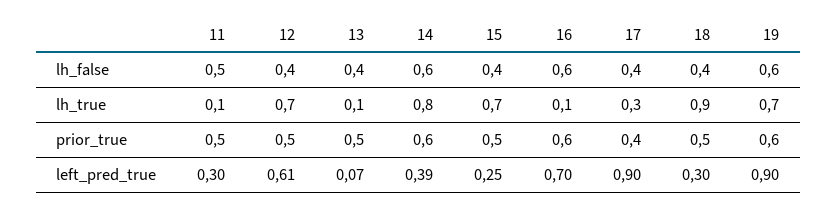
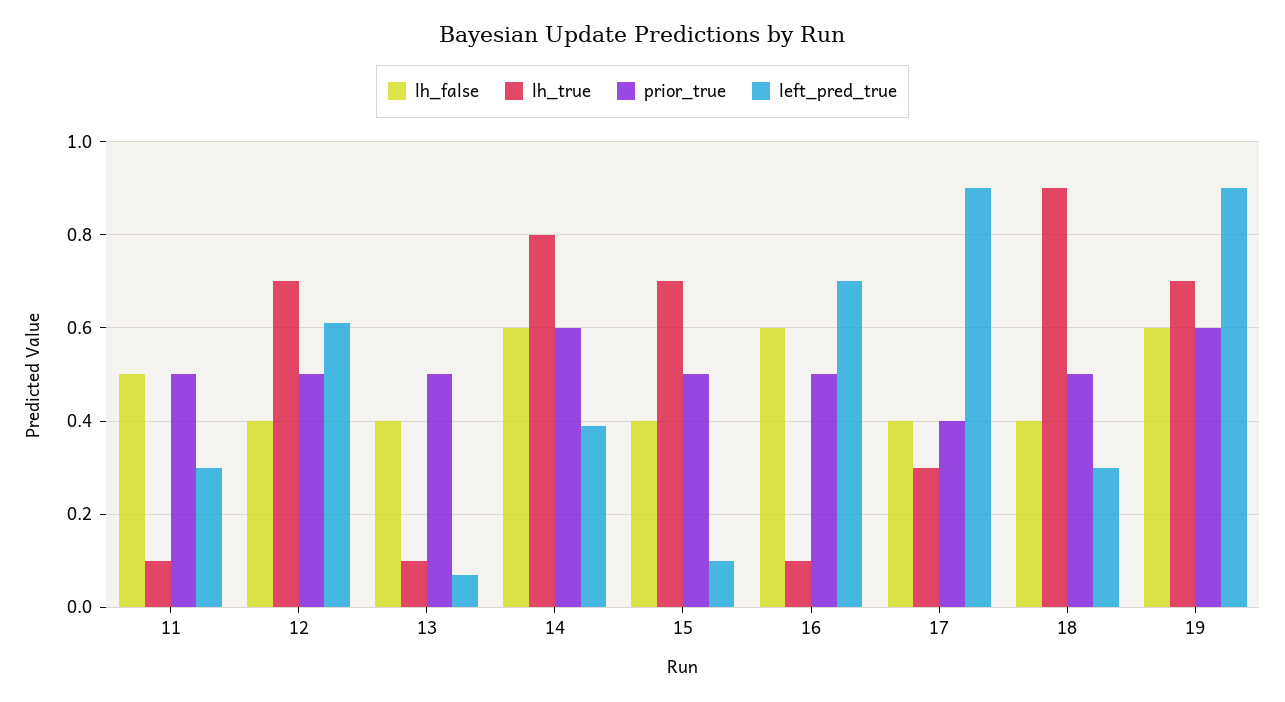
prior_true, 16: 0.6 -> 0.5
left_pred_true, 15: 0.25 -> 0.1

